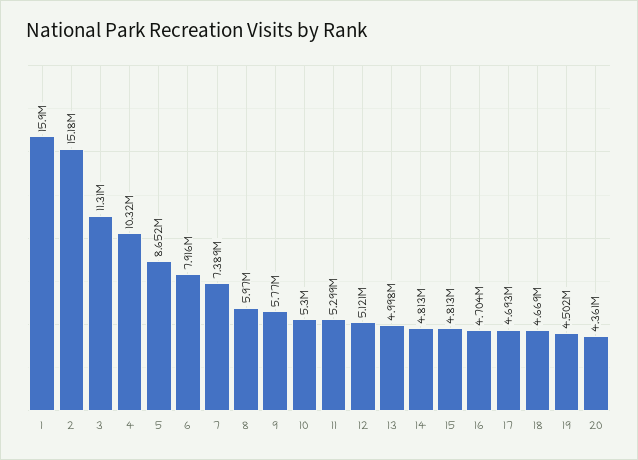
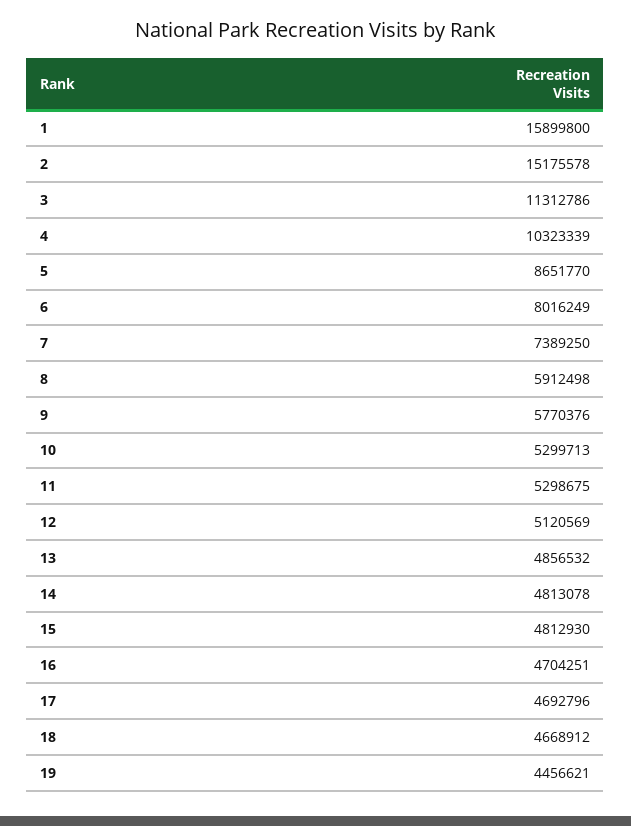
6: 7916000 -> 8016249
8: 5970000 -> 5912498
13: 4998000 -> 4856532
19: 4502000 -> 4456621
20: 4361000 -> none

